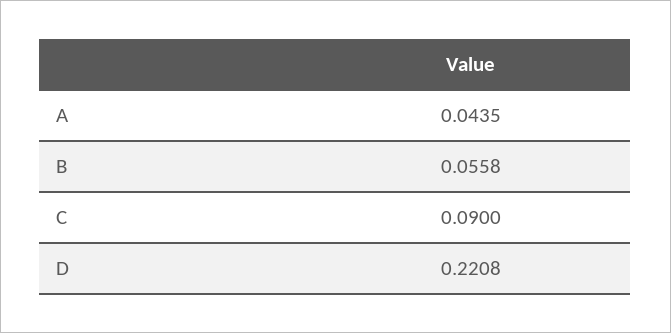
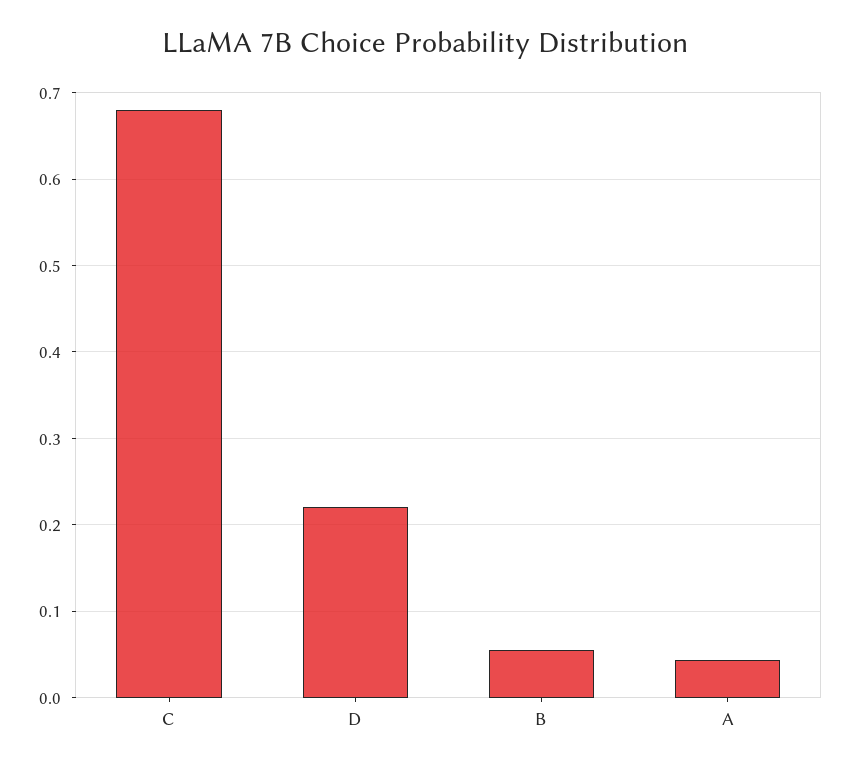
C: 0.09 -> 0.68

